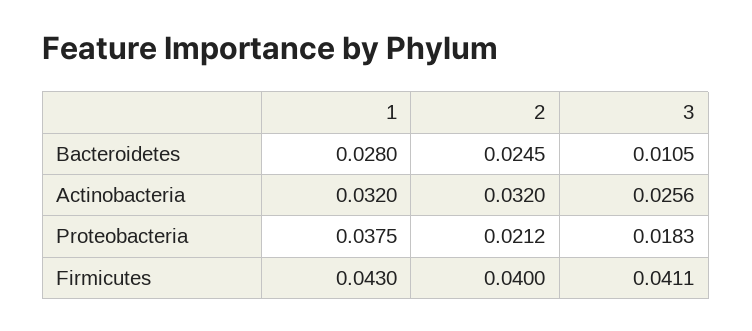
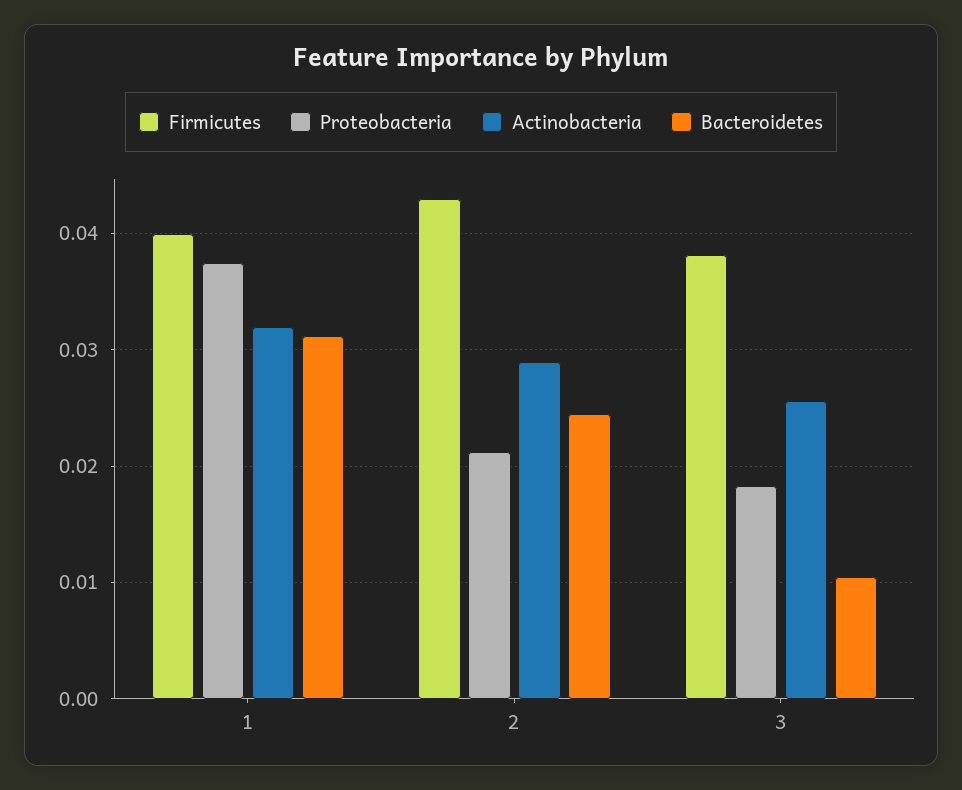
Bacteroidetes, 1: 0.028 -> 0.031
Actinobacteria, 2: 0.032 -> 0.029
Firmicutes, 1: 0.043 -> 0.04
Firmicutes, 2: 0.04 -> 0.043
Firmicutes, 3: 0.0411 -> 0.038

